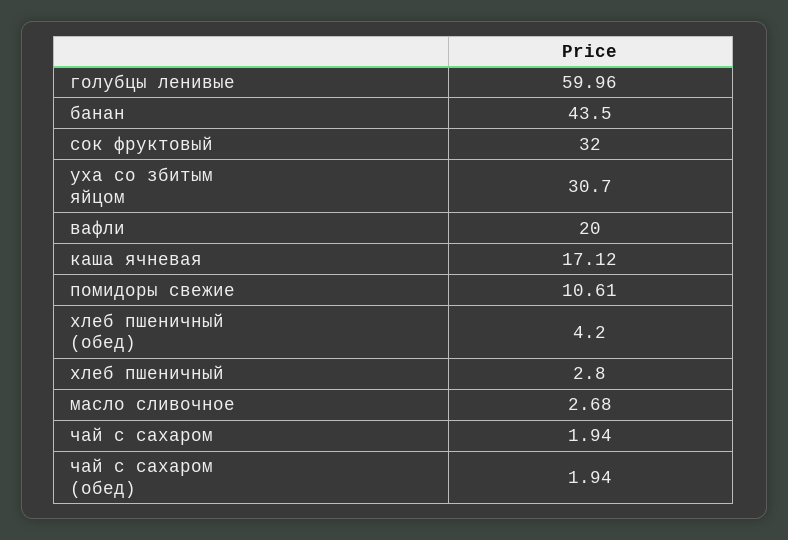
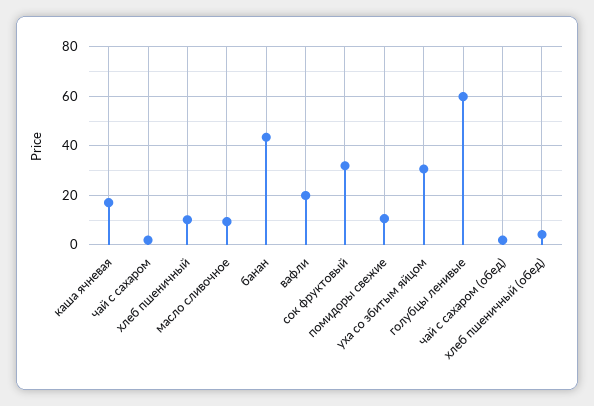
хлеб пшеничный: 2.8 -> 10
масло сливочное: 2.68 -> 10

